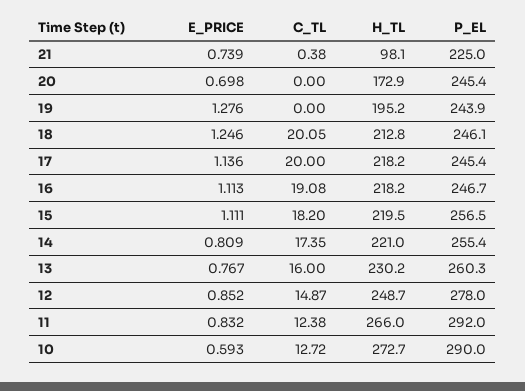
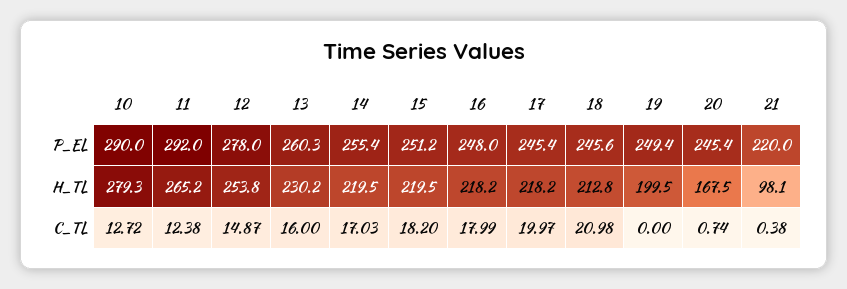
E_PRICE, 21: 0.739 -> none
P_EL, 21: 225 -> 220
E_PRICE, 20: 0.698 -> none
C_TL, 20: 0 -> 0.74
H_TL, 20: 172.9 -> 167.5
E_PRICE, 19: 1.276 -> none
H_TL, 19: 195.2 -> 199.5
P_EL, 19: 243.9 -> 249.4
E_PRICE, 18: 1.246 -> none
C_TL, 18: 20.05 -> 20.98
P_EL, 18: 246.1 -> 245.6
E_PRICE, 17: 1.136 -> none
C_TL, 17: 20 -> 19.97
E_PRICE, 16: 1.113 -> none
C_TL, 16: 19.08 -> 17.99
P_EL, 16: 246.7 -> 248
E_PRICE, 15: 1.111 -> none
P_EL, 15: 256.5 -> 251.2
E_PRICE, 14: 0.809 -> none
C_TL, 14: 17.35 -> 17.03
H_TL, 14: 221 -> 219.5
E_PRICE, 13: 0.767 -> none
E_PRICE, 12: 0.852 -> none
H_TL, 12: 248.7 -> 253.8
E_PRICE, 11: 0.832 -> none
H_TL, 11: 266 -> 265.2
E_PRICE, 10: 0.593 -> none
H_TL, 10: 272.7 -> 279.3

